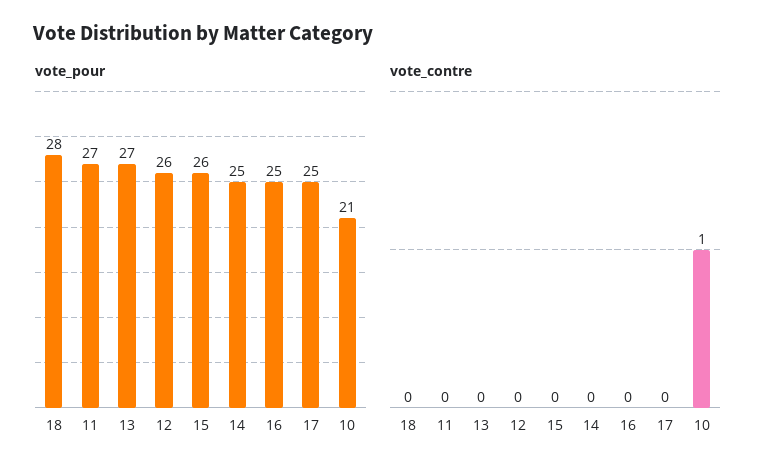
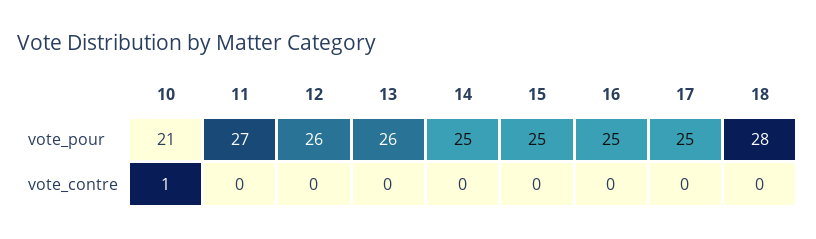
vote_pour, 13: 27 -> 26
vote_pour, 15: 26 -> 25

